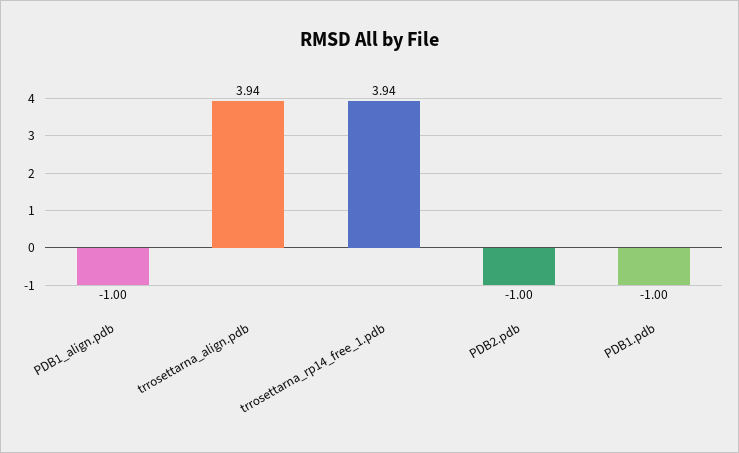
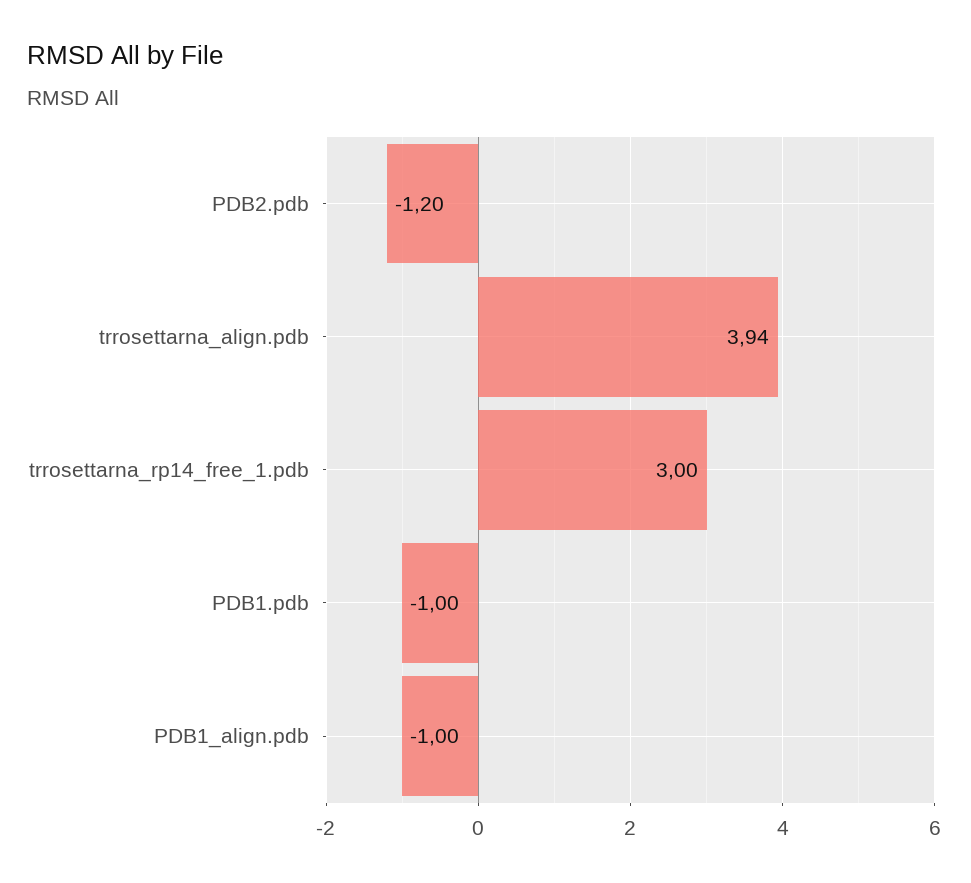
trrosettarna_rp14_free_1.pdb: 3.94 -> 3
PDB2.pdb: -1 -> -1.2

